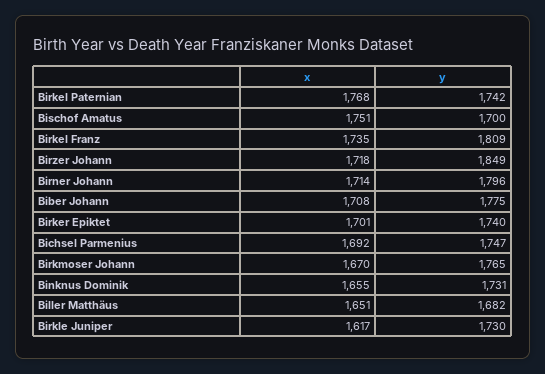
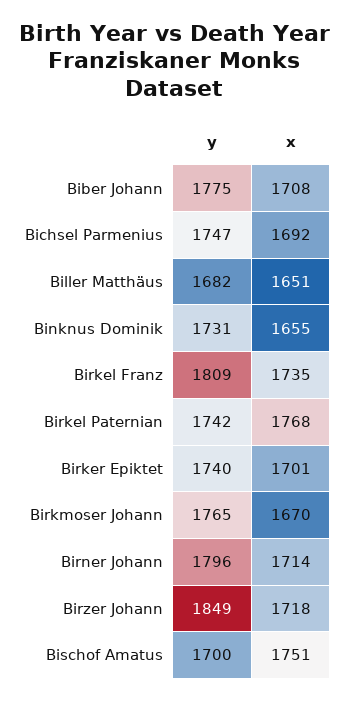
x, Birkle Juniper: 1617 -> none
y, Birkle Juniper: 1730 -> none

